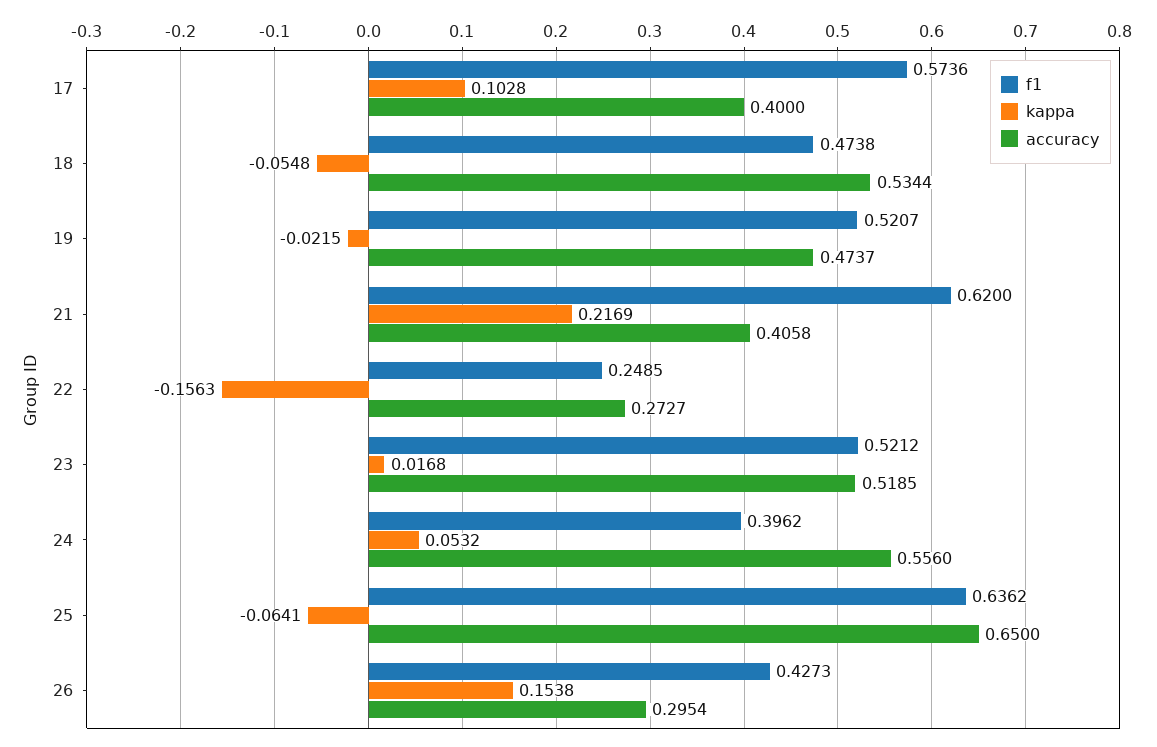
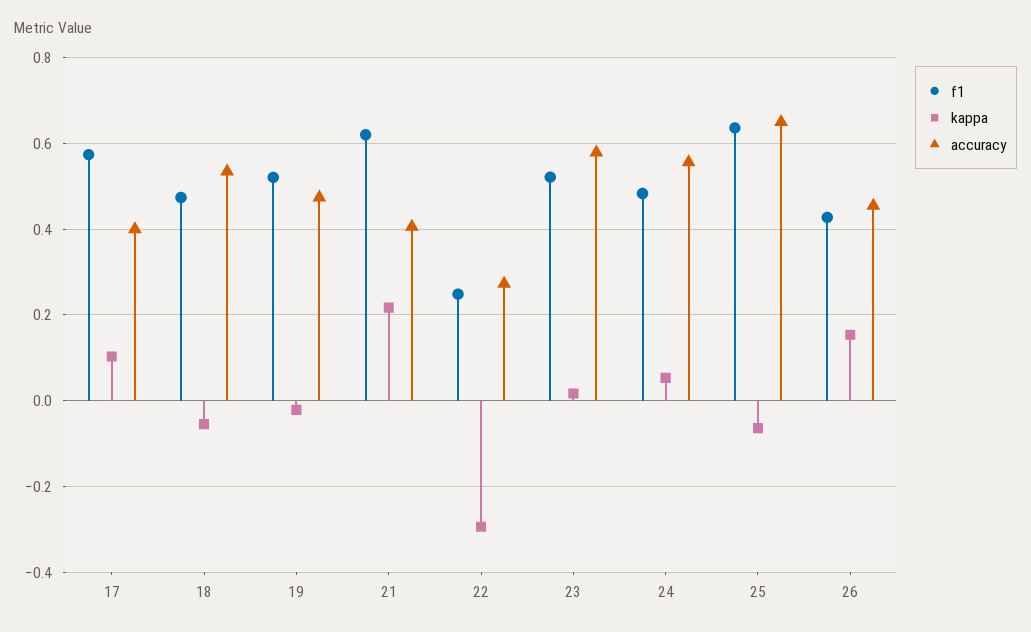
kappa, 22: -0.1563 -> -0.3
accuracy, 23: 0.5185 -> 0.58
f1, 24: 0.3962 -> 0.48
accuracy, 26: 0.2954 -> 0.46

